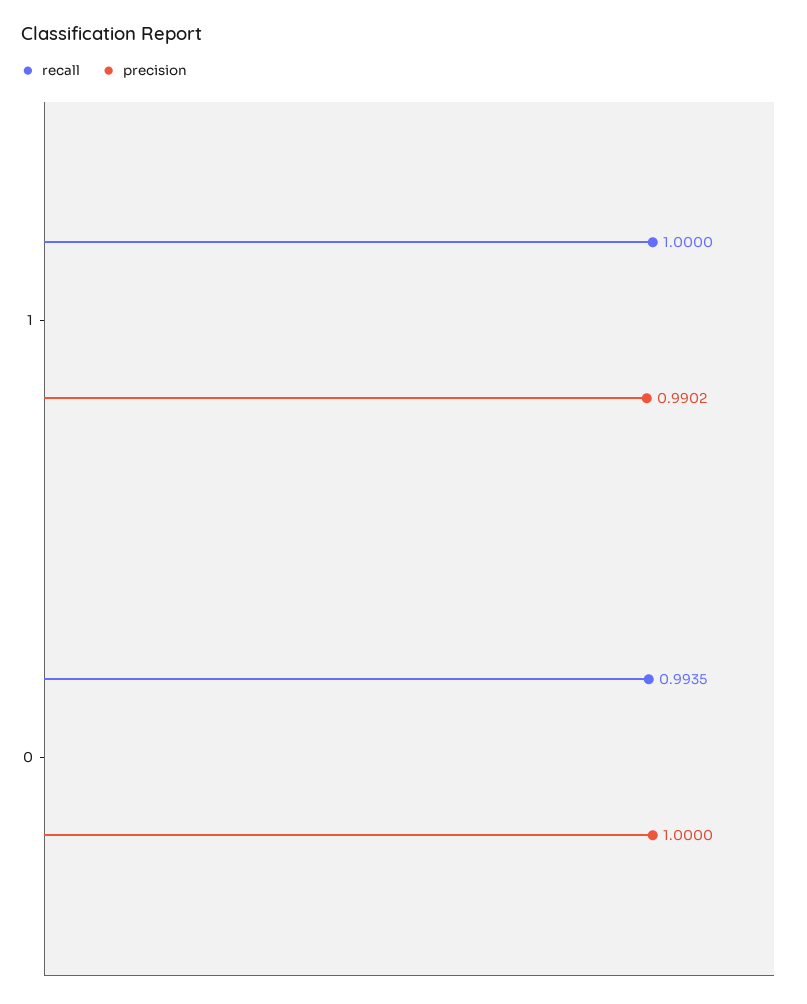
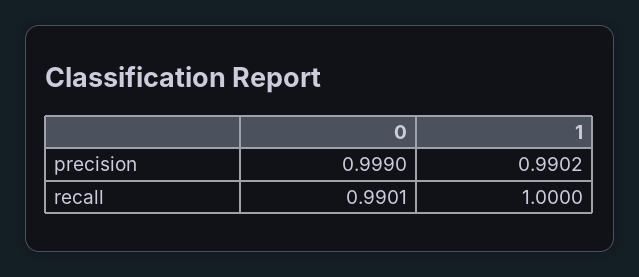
recall, 0: 0.9935 -> 0.9901
precision, 0: 1 -> 0.999

